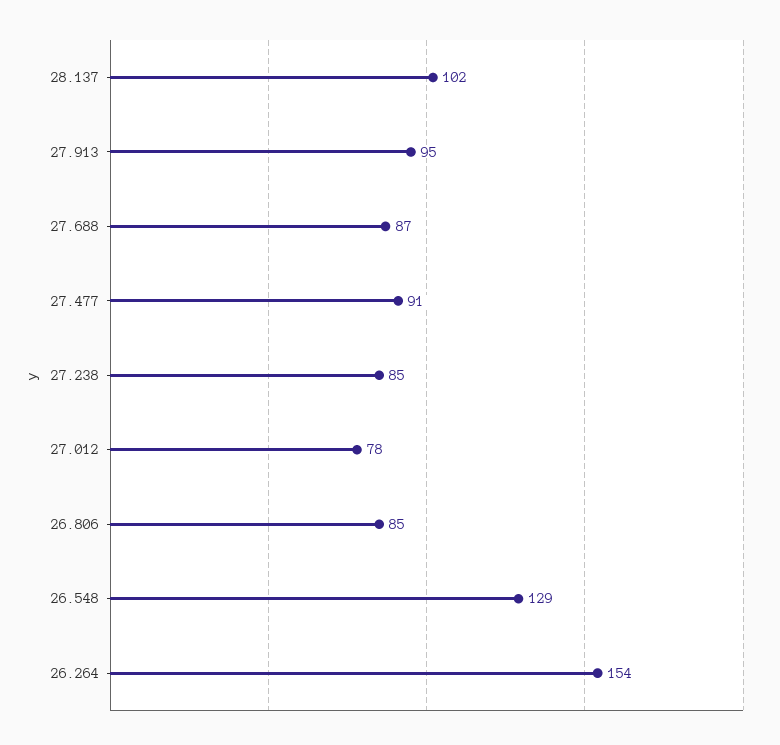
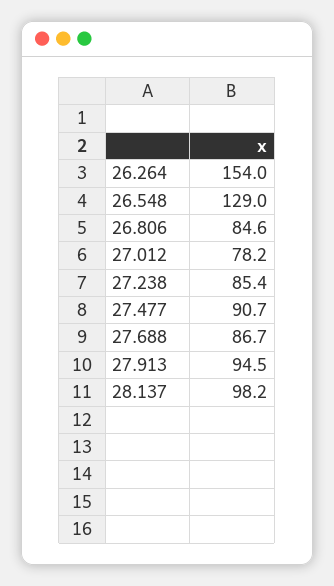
28.137: 102 -> 98.2

